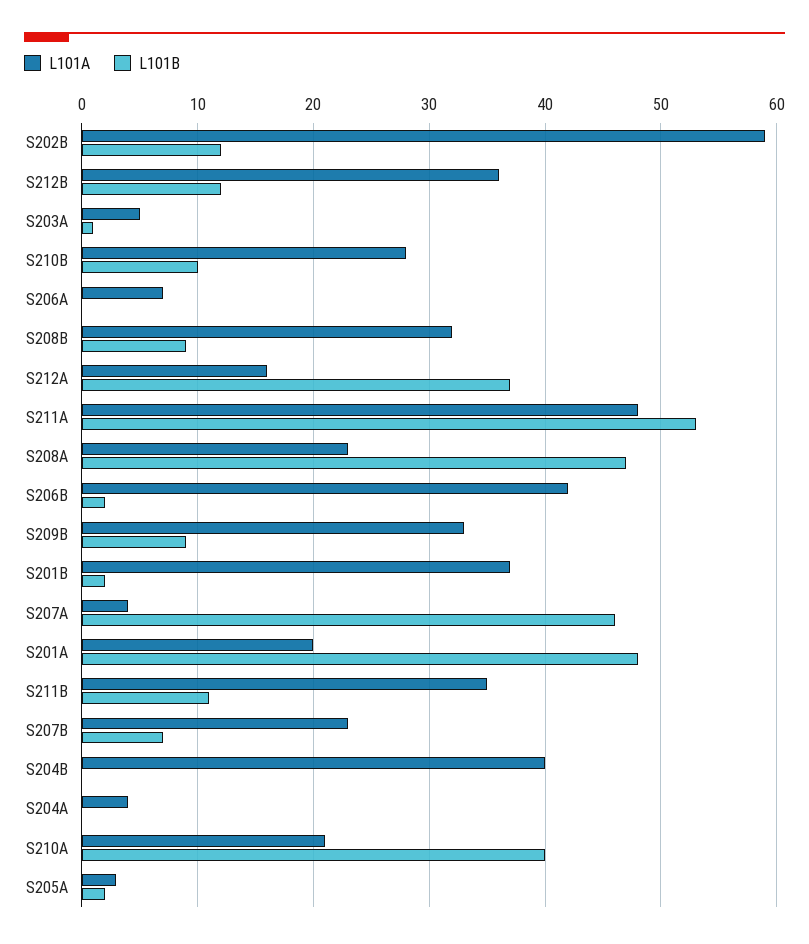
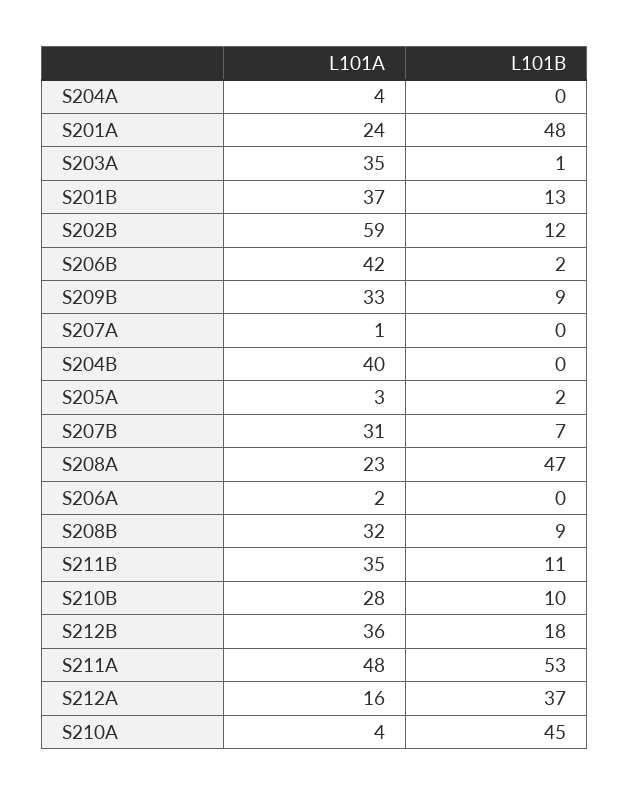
L101B, S212B: 12 -> 18
L101A, S203A: 5 -> 35
L101A, S206A: 7 -> 2
L101B, S201B: 2 -> 13
L101A, S207A: 4 -> 1
L101B, S207A: 46 -> 0
L101A, S201A: 20 -> 24
L101A, S207B: 23 -> 31
L101A, S210A: 21 -> 4
L101B, S210A: 40 -> 45

